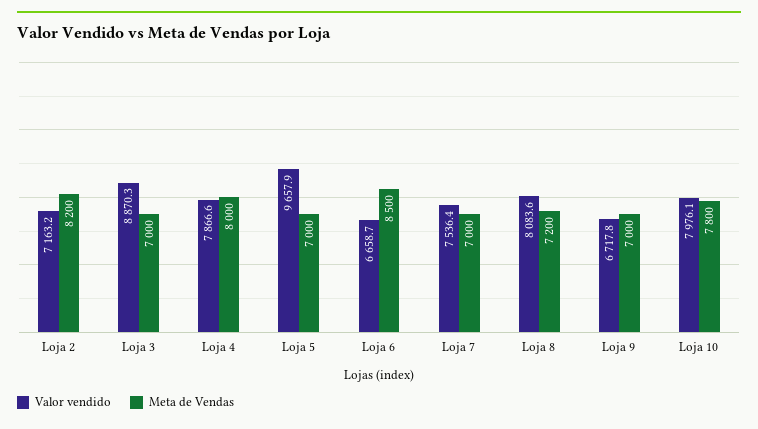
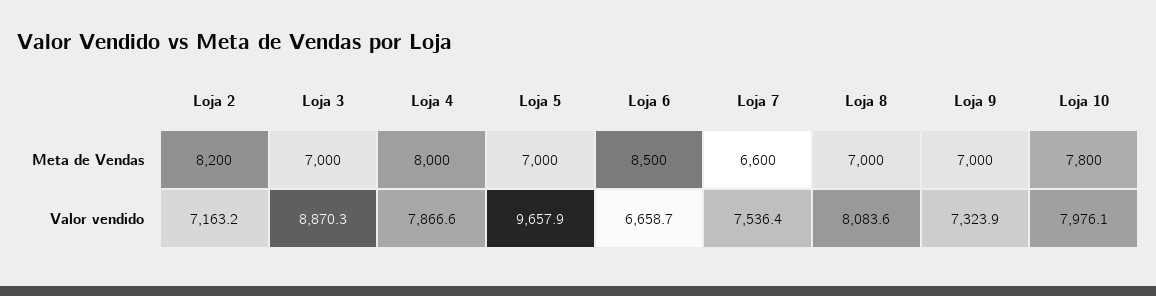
Meta de Vendas, Loja 7: 7000 -> 6600
Meta de Vendas, Loja 8: 7200 -> 7000
Valor vendido, Loja 9: 6717.8 -> 7323.9

